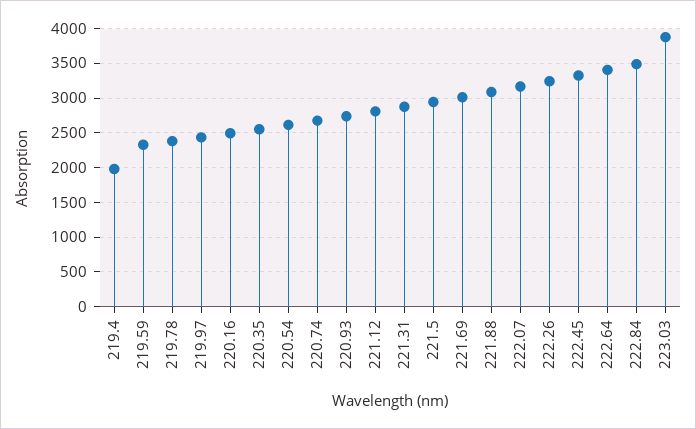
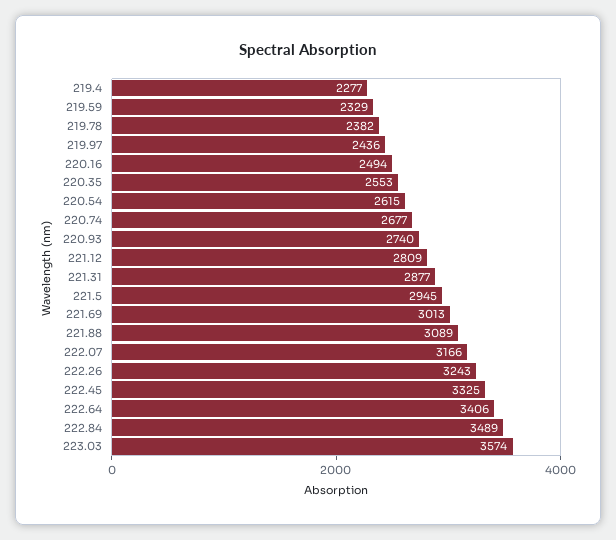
219.4: 2000 -> 2277
223.03: 3900 -> 3574

